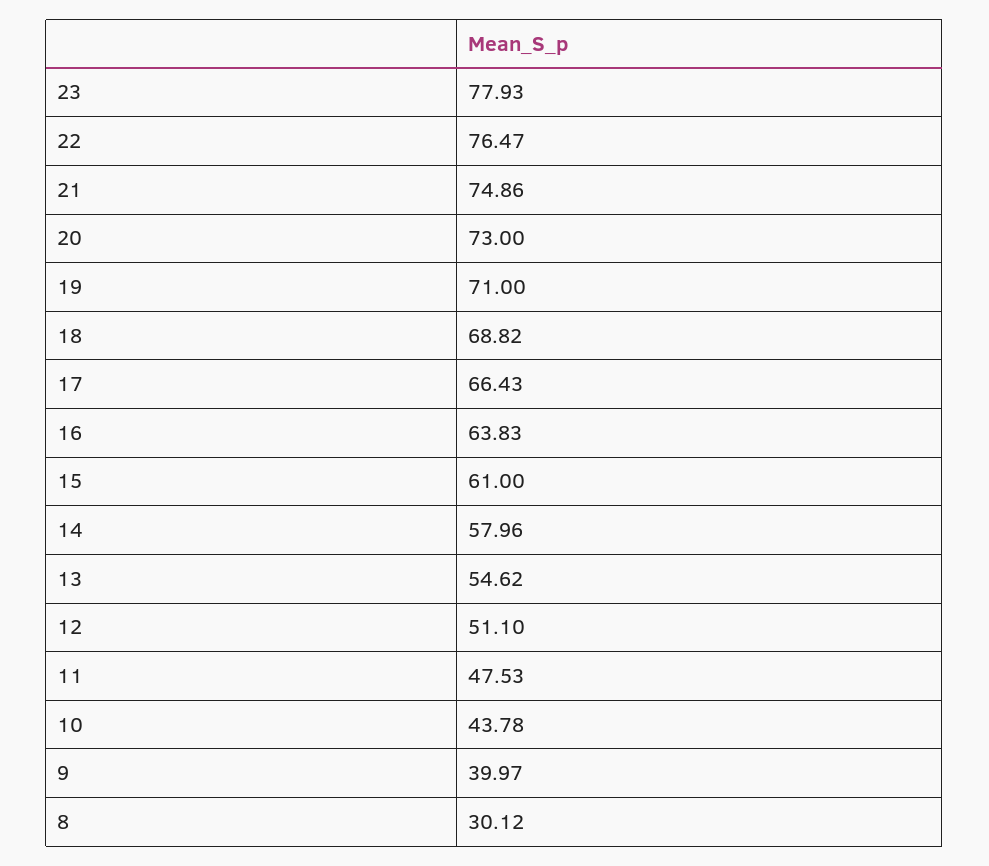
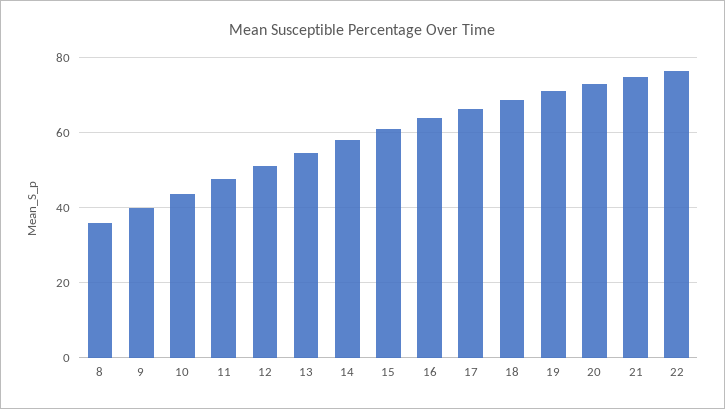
23: 77.93 -> none
8: 30.12 -> 36

